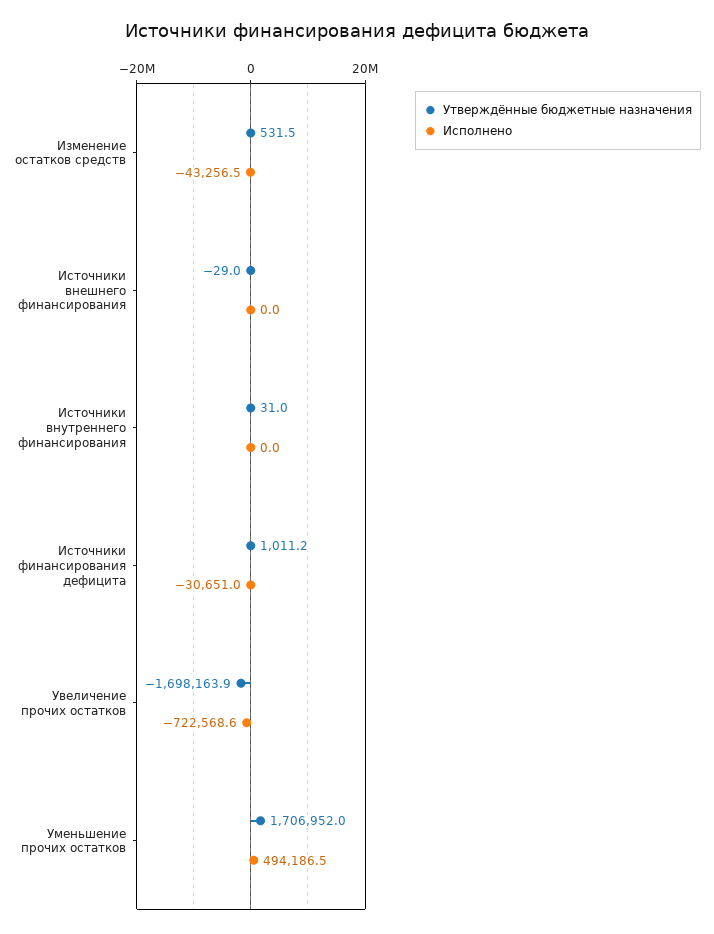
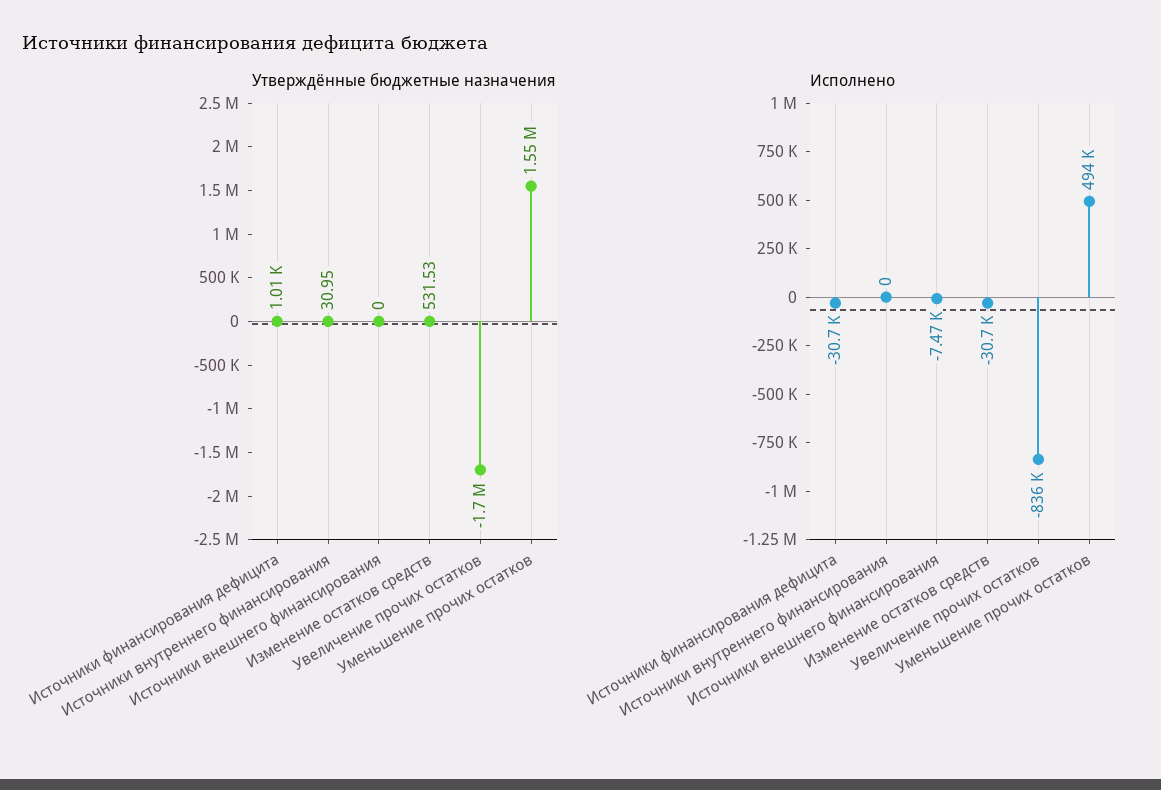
Исполнено, Изменение остатков средств: -43256.5 -> -30700
Утверждённые бюджетные назначения, Источники внешнего финансирования: -29 -> 0
Исполнено, Источники внешнего финансирования: 0 -> -7470
Исполнено, Увеличение прочих остатков: -722568.6 -> -836000
Утверждённые бюджетные назначения, Уменьшение прочих остатков: 1706952 -> 1550000

